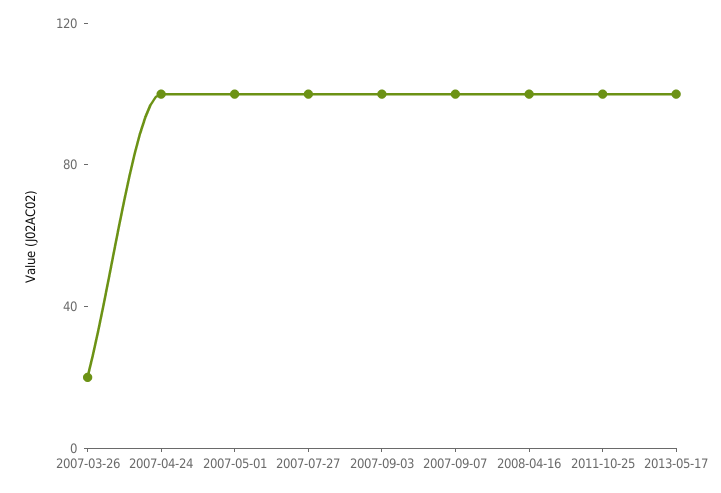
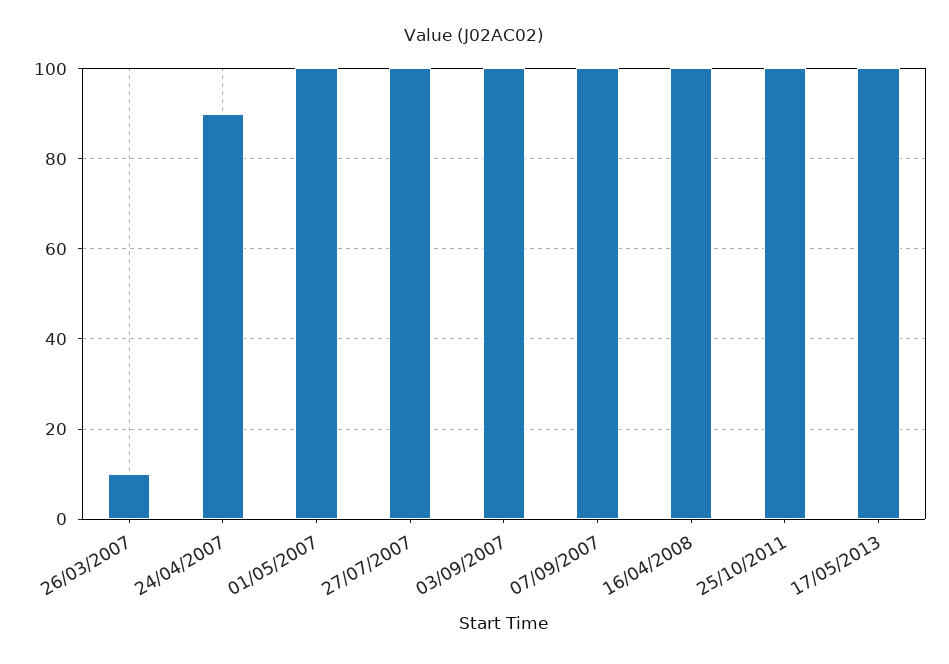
2007-03-26: 20 -> 10
2007-04-24: 100 -> 90

